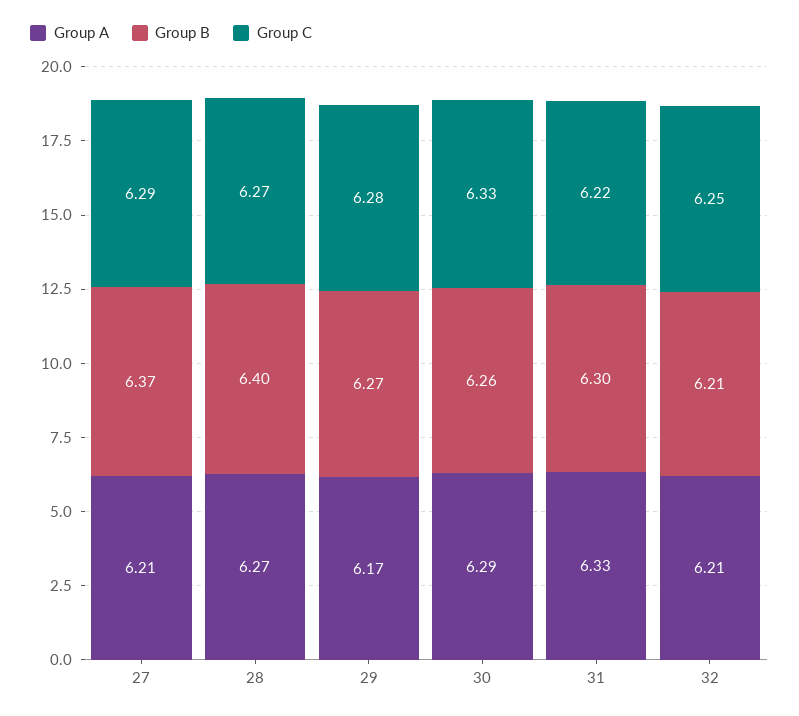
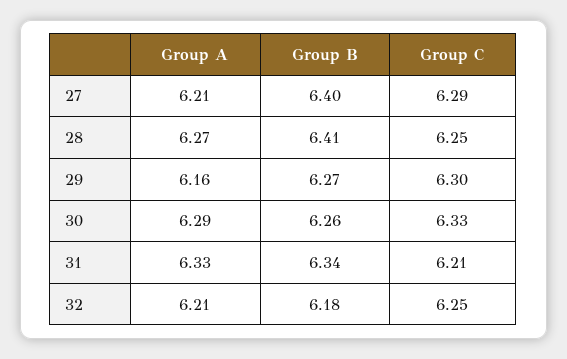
Group B, 27: 6.37 -> 6.4
Group B, 28: 6.4 -> 6.41
Group C, 28: 6.27 -> 6.25
Group A, 29: 6.17 -> 6.16
Group C, 29: 6.28 -> 6.3
Group B, 31: 6.3 -> 6.34
Group C, 31: 6.22 -> 6.21
Group B, 32: 6.21 -> 6.18

